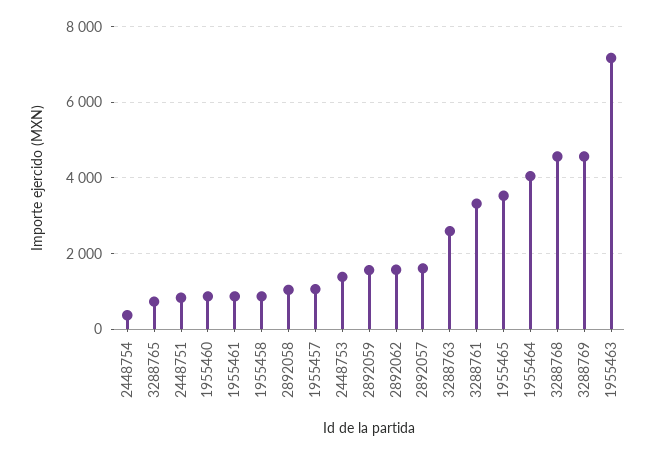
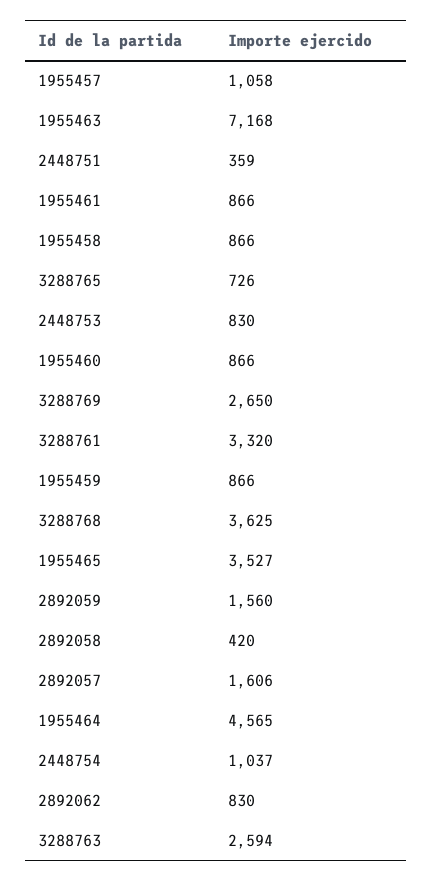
2448754: 400 -> 1037
2448751: 800 -> 359
2892058: 1000 -> 420
2448753: 1400 -> 830
2892062: 1600 -> 830
1955464: 4000 -> 4565
3288768: 4600 -> 3625
3288769: 4600 -> 2650
1955459: none -> 866

